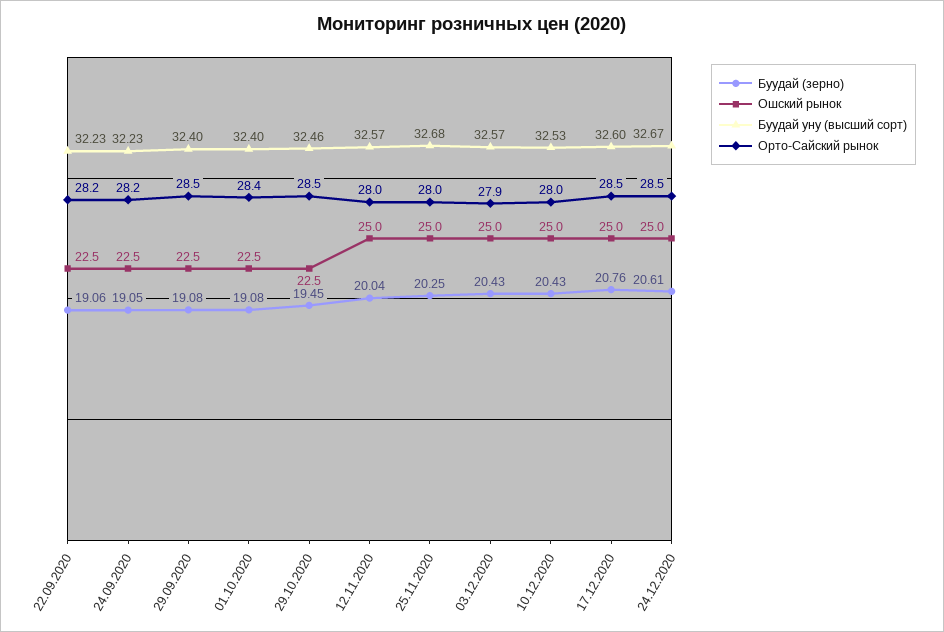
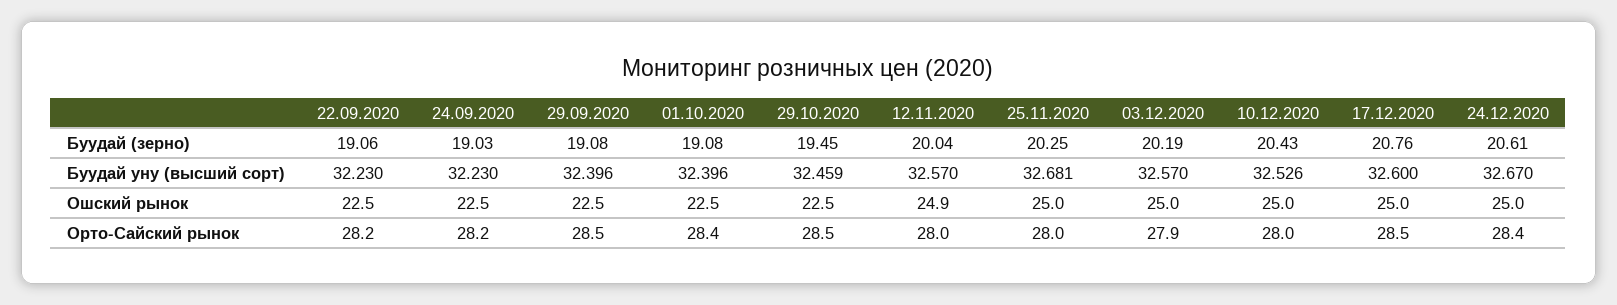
Буудай (зерно), 24.09.2020: 19.05 -> 19.03
Ошский рынок, 12.11.2020: 25 -> 24.9
Буудай (зерно), 03.12.2020: 20.43 -> 20.19
Орто-Сайский рынок, 24.12.2020: 28.5 -> 28.4

